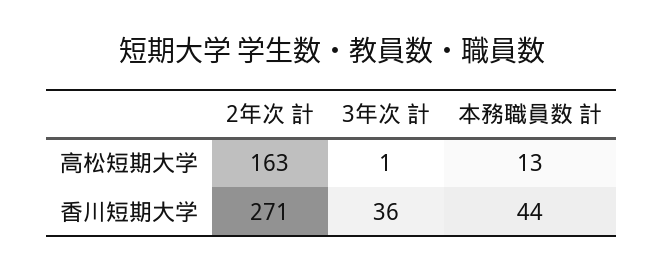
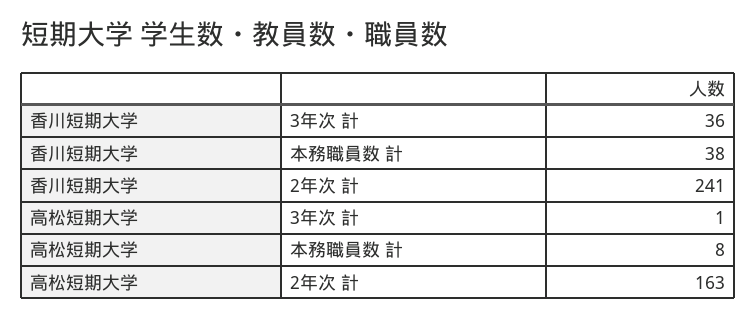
本務職員数 計, 高松短期大学: 13 -> 8
2年次 計, 香川短期大学: 271 -> 241
本務職員数 計, 香川短期大学: 44 -> 38

